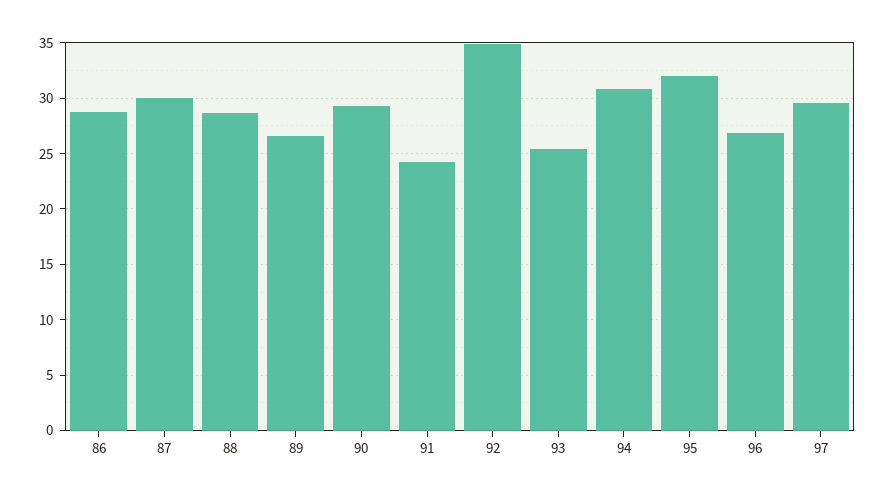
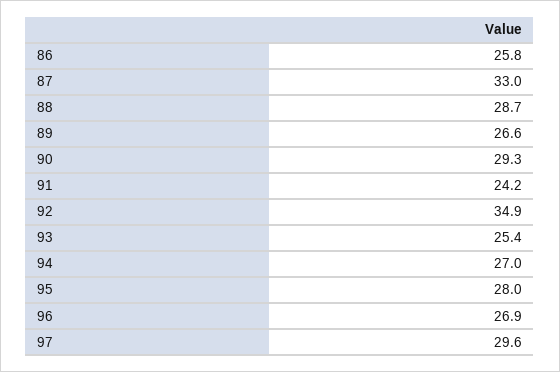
86: 29 -> 25.8
87: 30 -> 33
94: 31 -> 27
95: 32 -> 28

